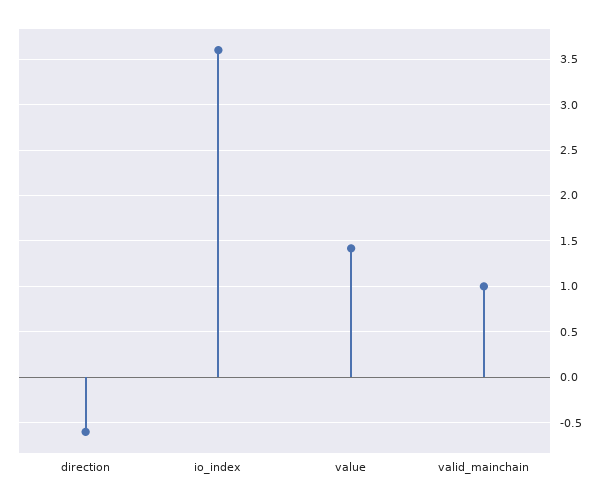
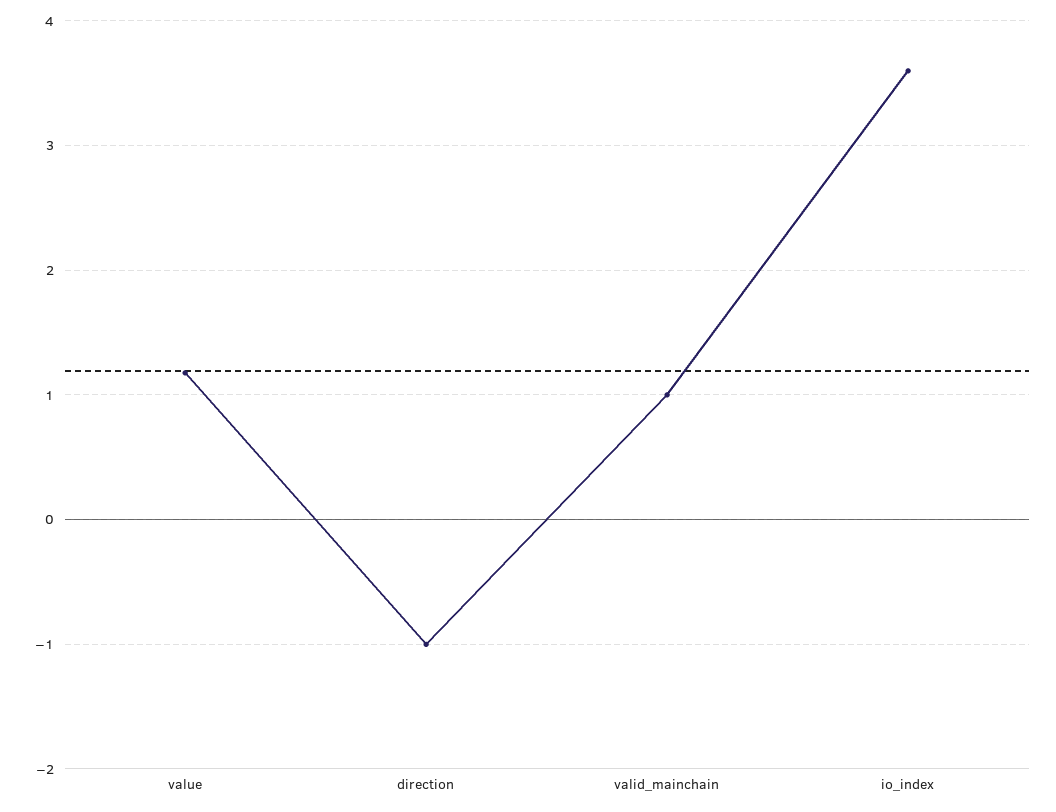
direction: -0.6 -> -1
value: 1.4 -> 1.2

